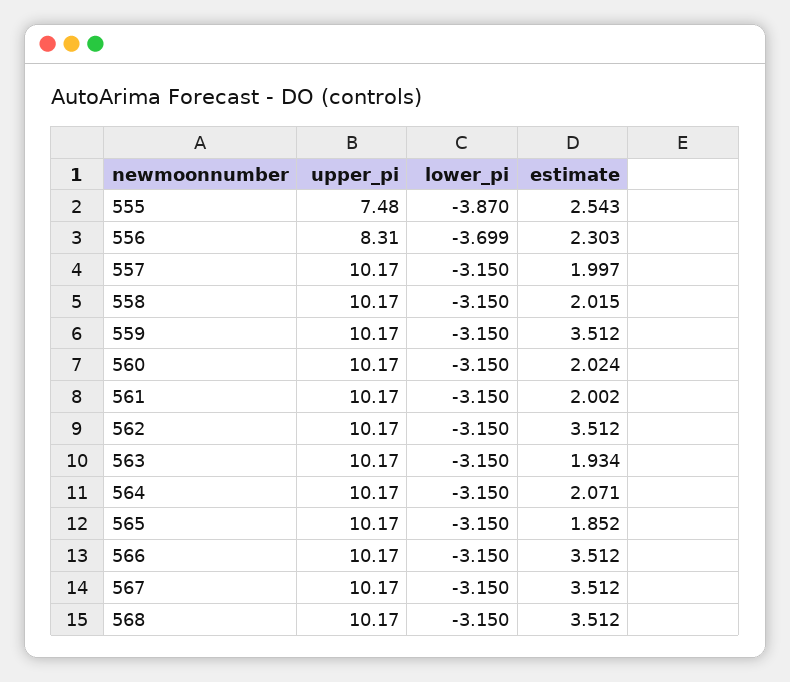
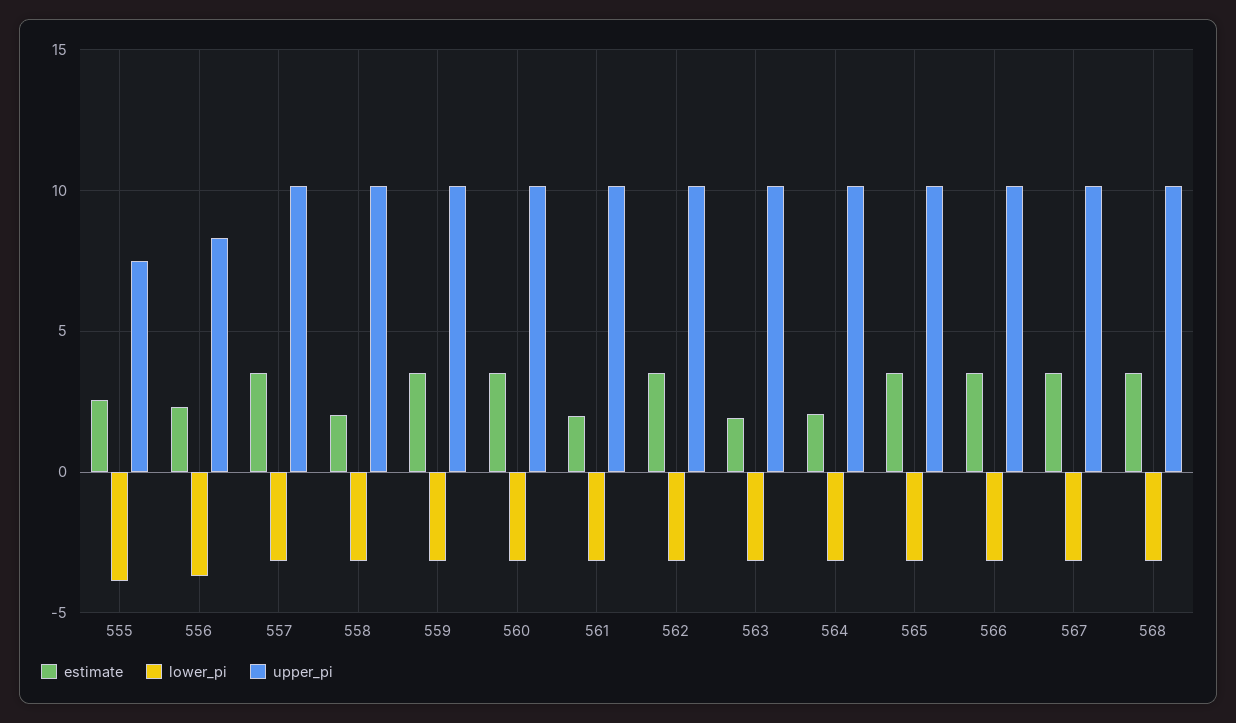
estimate, 557: 1.997 -> 3.5
estimate, 560: 2.024 -> 3.5
estimate, 565: 1.852 -> 3.5

